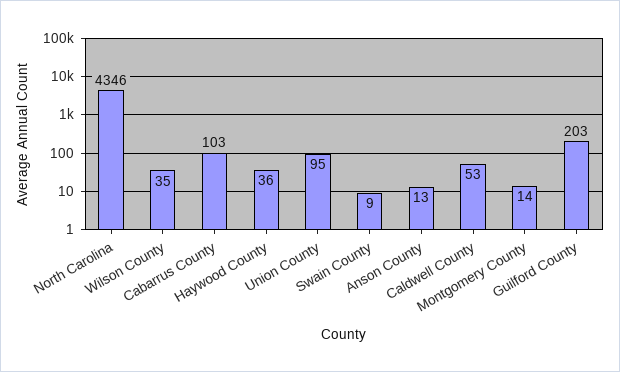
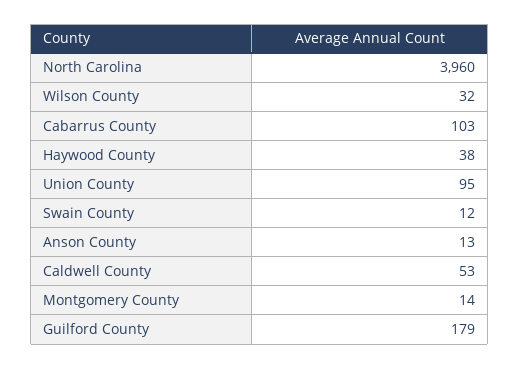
North Carolina: 4346 -> 3960
Wilson County: 35 -> 32
Haywood County: 36 -> 38
Swain County: 9 -> 12
Guilford County: 203 -> 179

